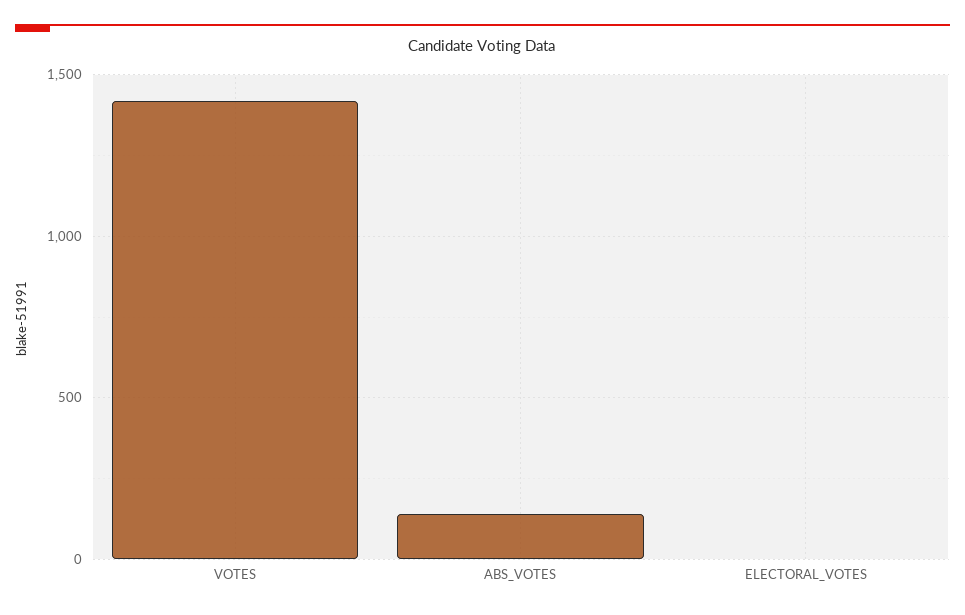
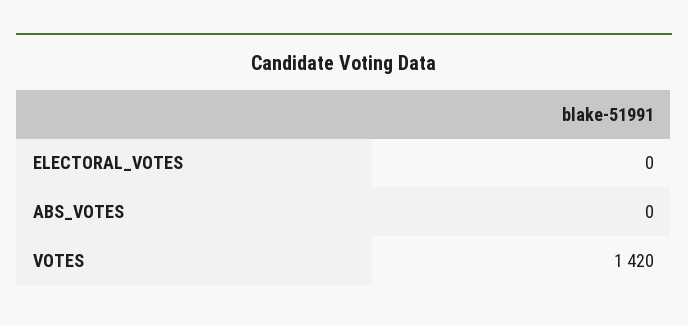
ABS_VOTES: 150 -> 0

